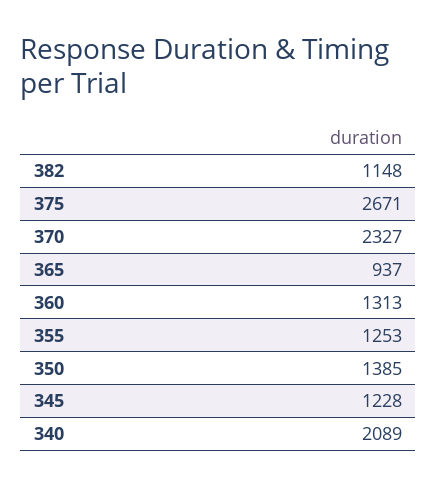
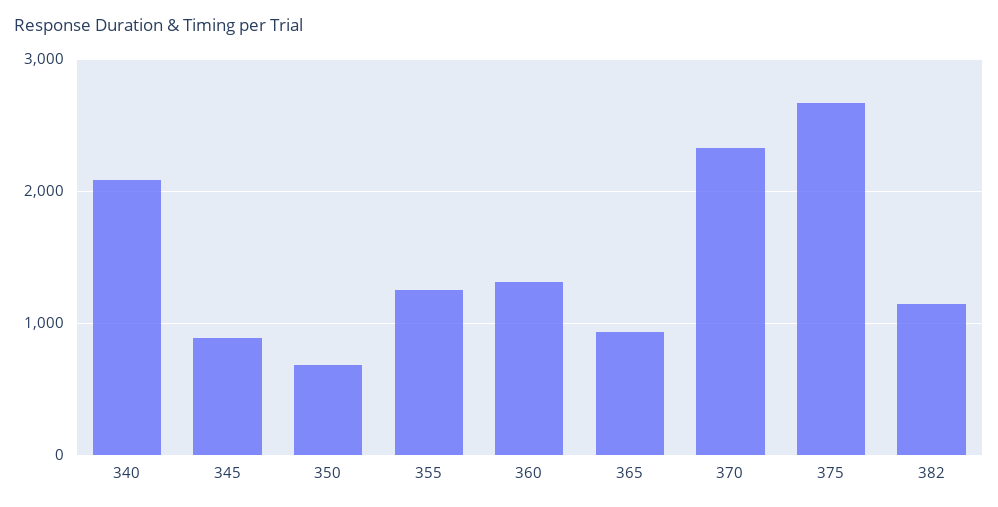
350: 1385 -> 700
345: 1228 -> 900

